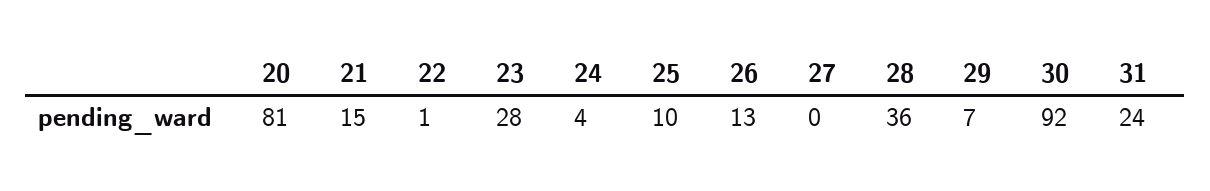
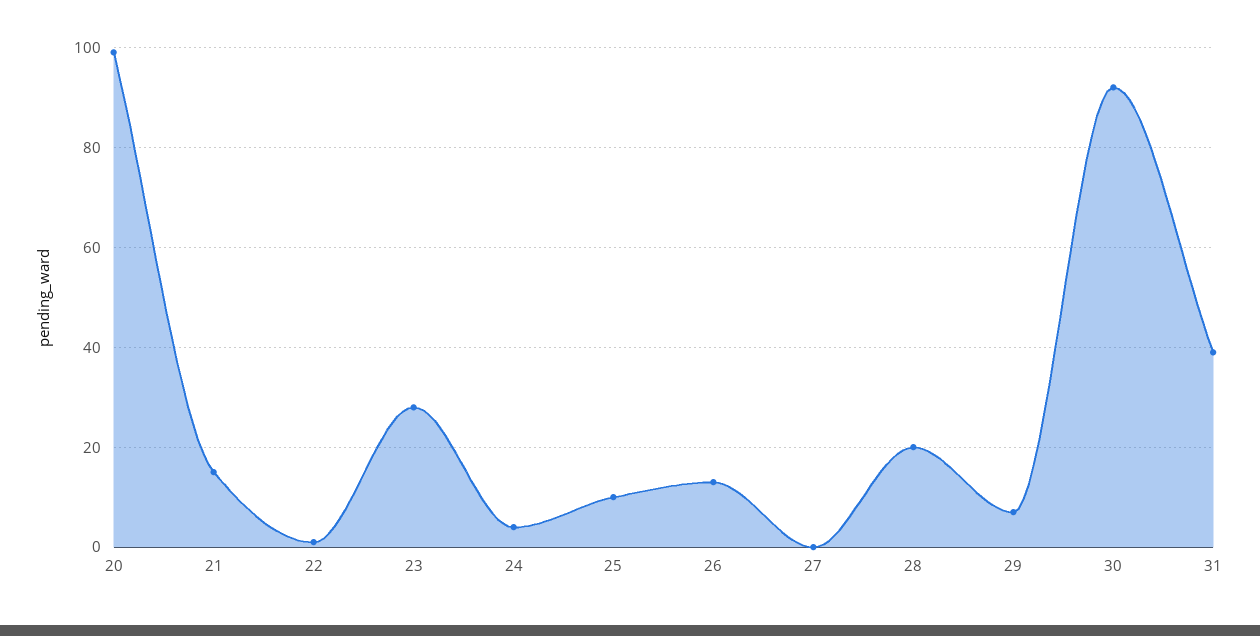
20: 81 -> 100
28: 36 -> 20
31: 24 -> 40

